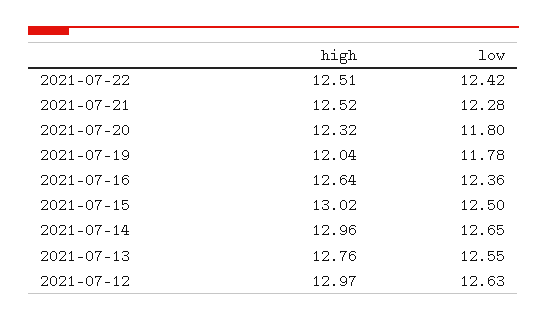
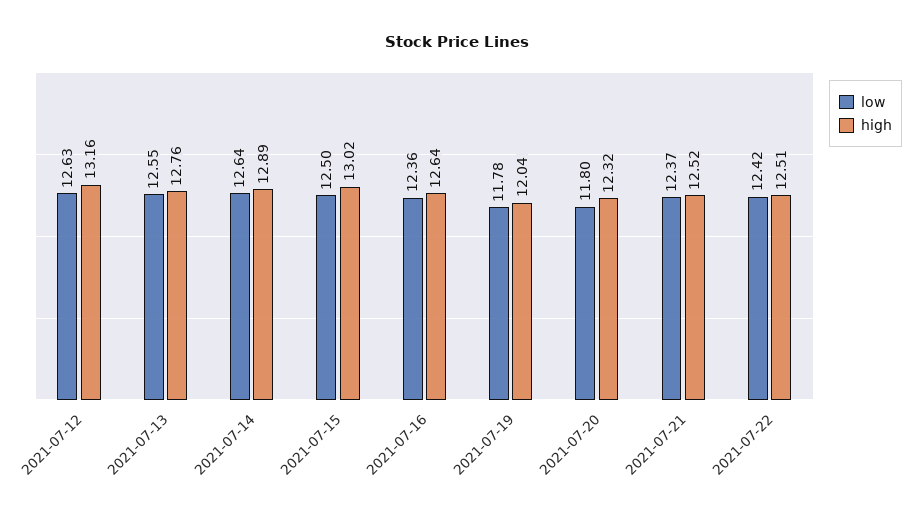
low, 2021-07-21: 12.28 -> 12.37
high, 2021-07-14: 12.96 -> 12.89
low, 2021-07-14: 12.65 -> 12.64
high, 2021-07-12: 12.97 -> 13.16

